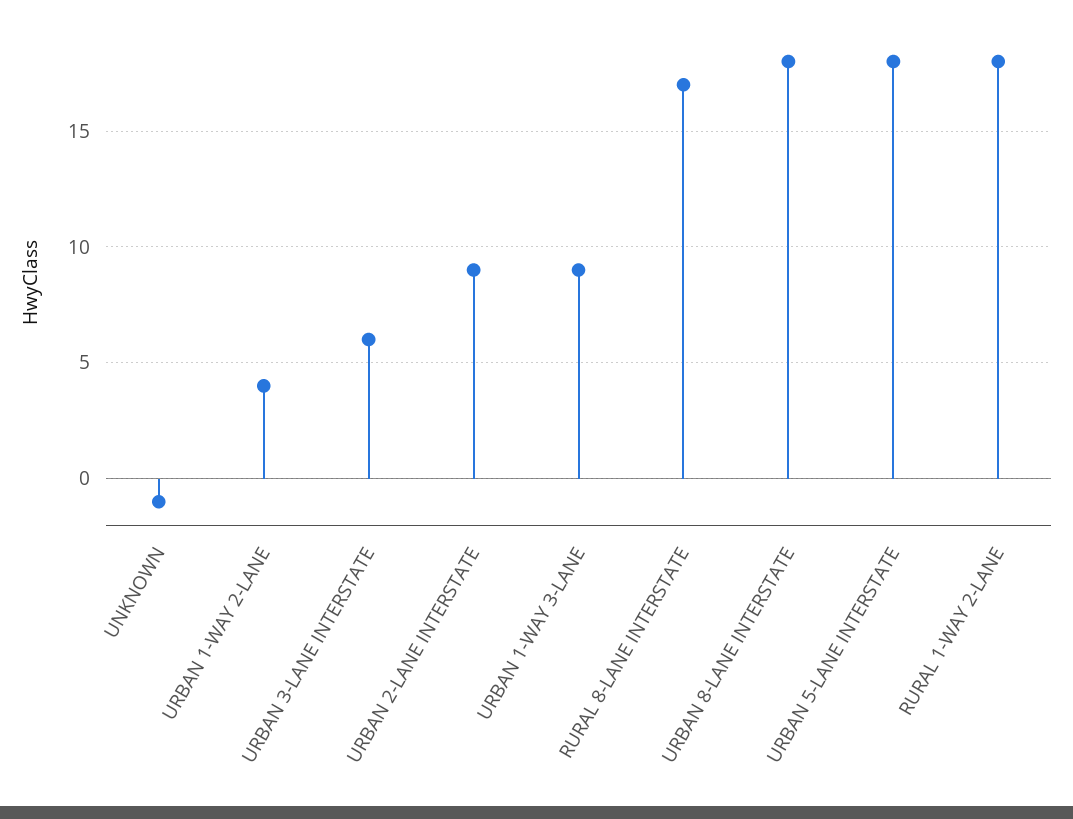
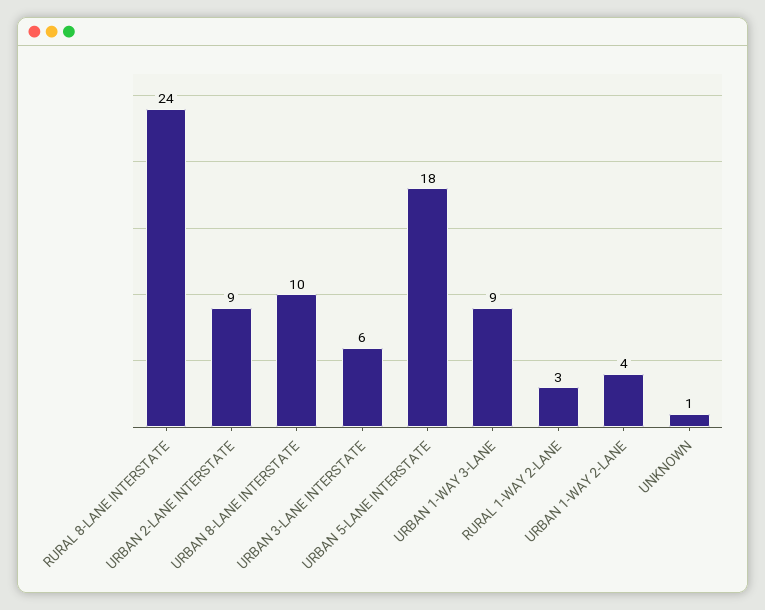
UNKNOWN: -1 -> 1
RURAL 8-LANE INTERSTATE: 17 -> 24
URBAN 8-LANE INTERSTATE: 18 -> 10
RURAL 1-WAY 2-LANE: 18 -> 3

